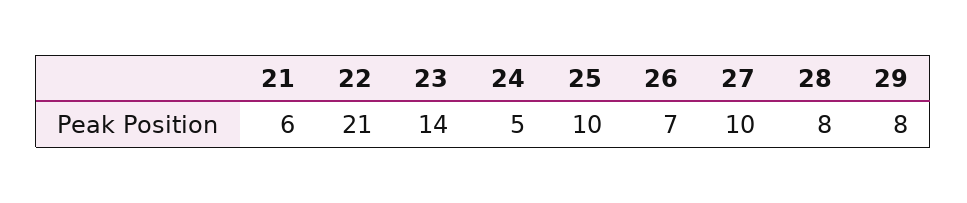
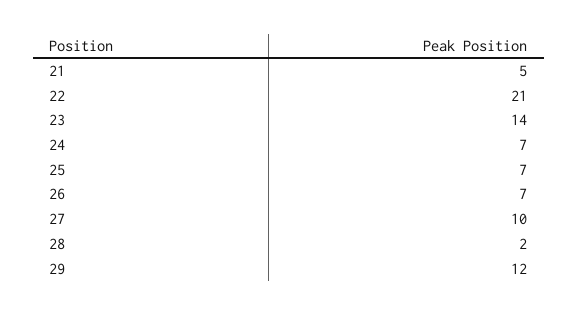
21: 6 -> 5
24: 5 -> 7
25: 10 -> 7
28: 8 -> 2
29: 8 -> 12

